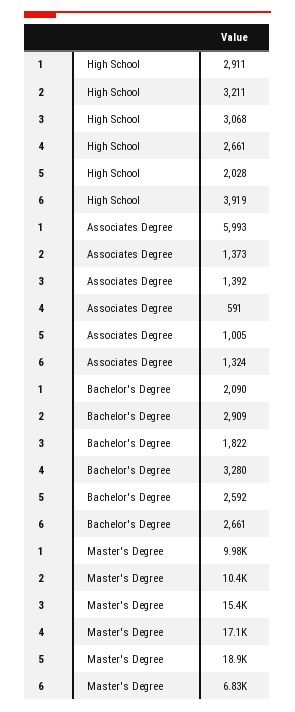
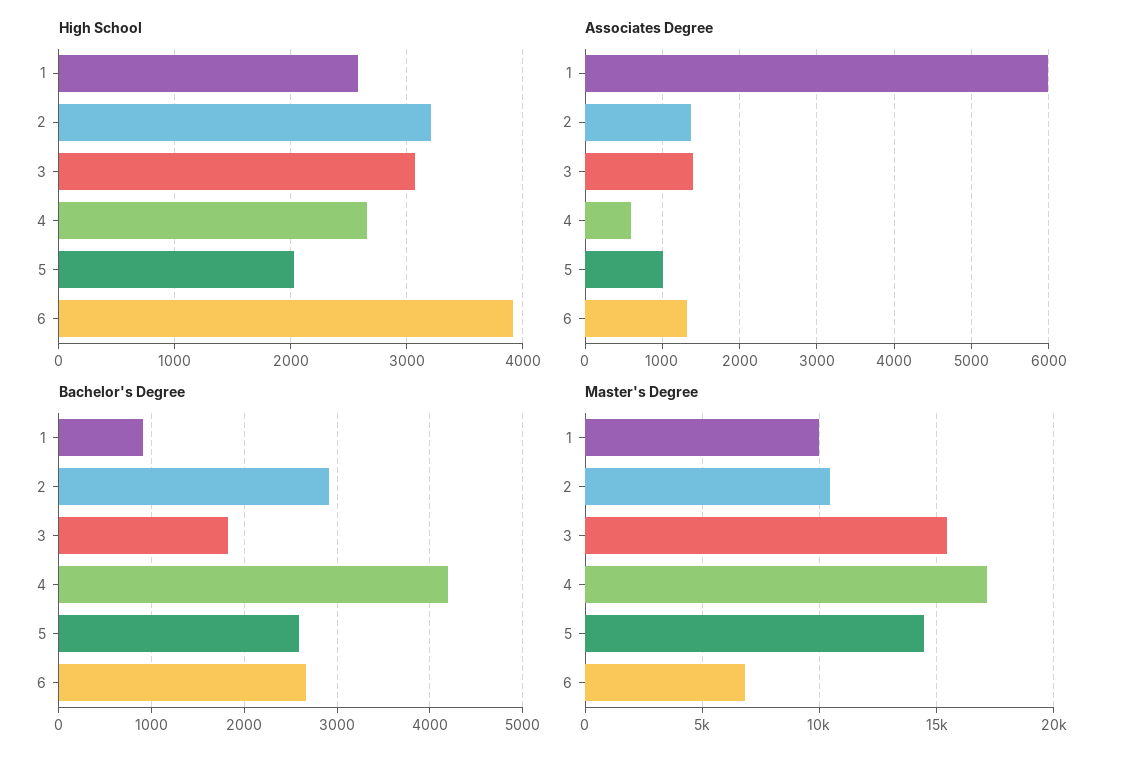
High School, 1: 2911 -> 2600
Bachelor's Degree, 1: 2090 -> 900
Bachelor's Degree, 4: 3280 -> 4200
Master's Degree, 5: 18900 -> 14500

